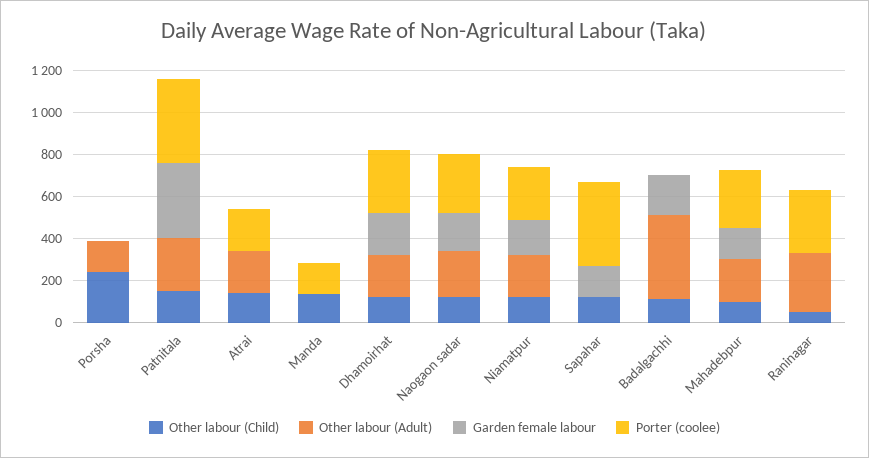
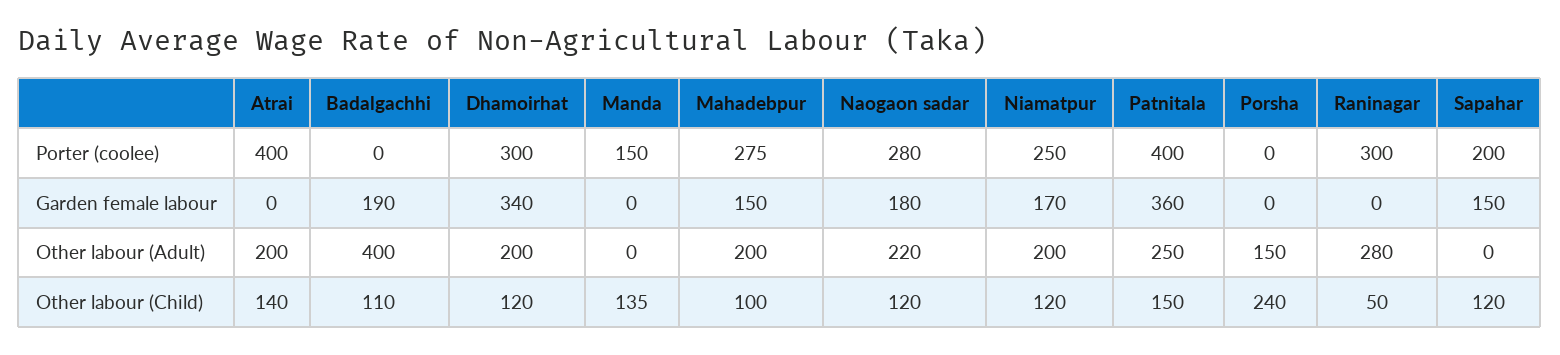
Porter (coolee), Atrai: 200 -> 400
Garden female labour, Dhamoirhat: 200 -> 340
Porter (coolee), Sapahar: 400 -> 200

